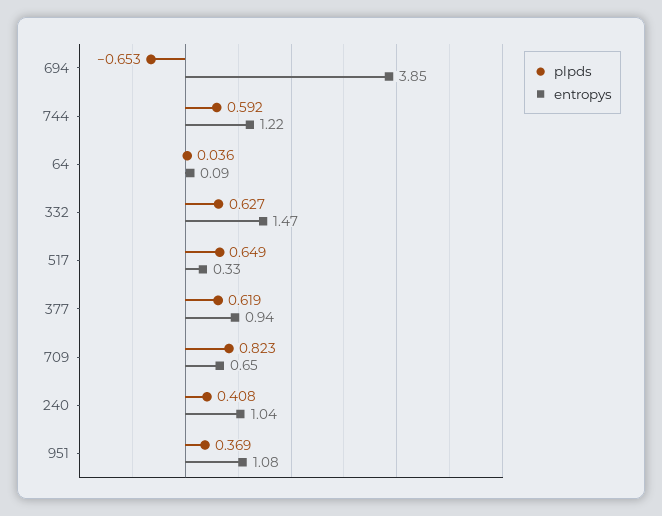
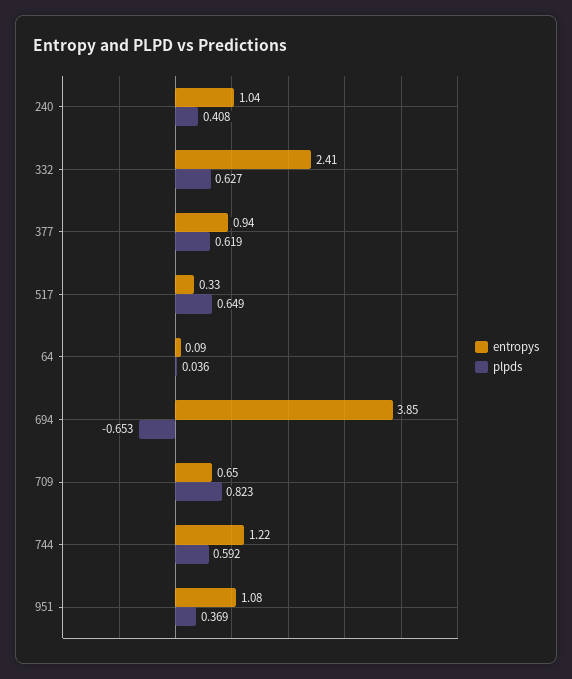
entropys, 332: 1.47 -> 2.41

